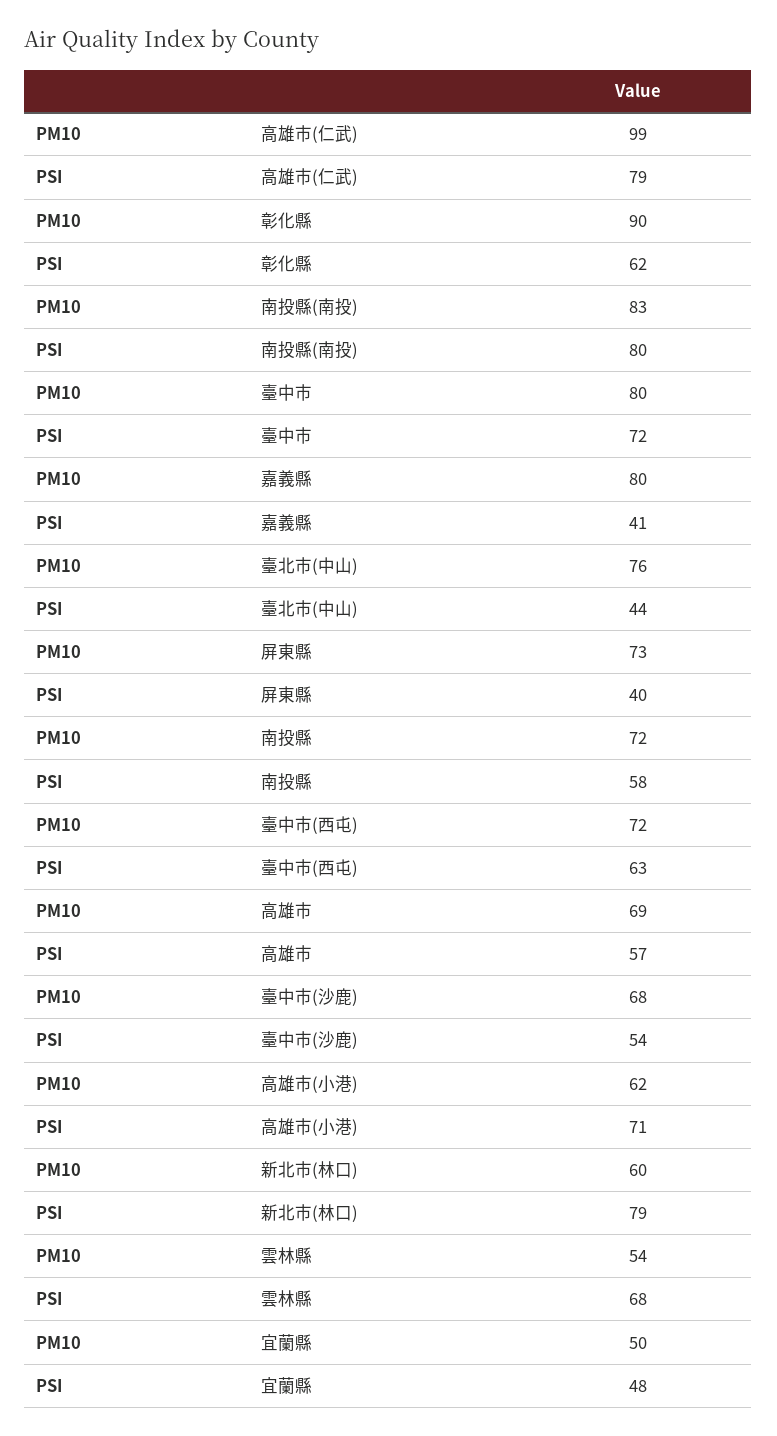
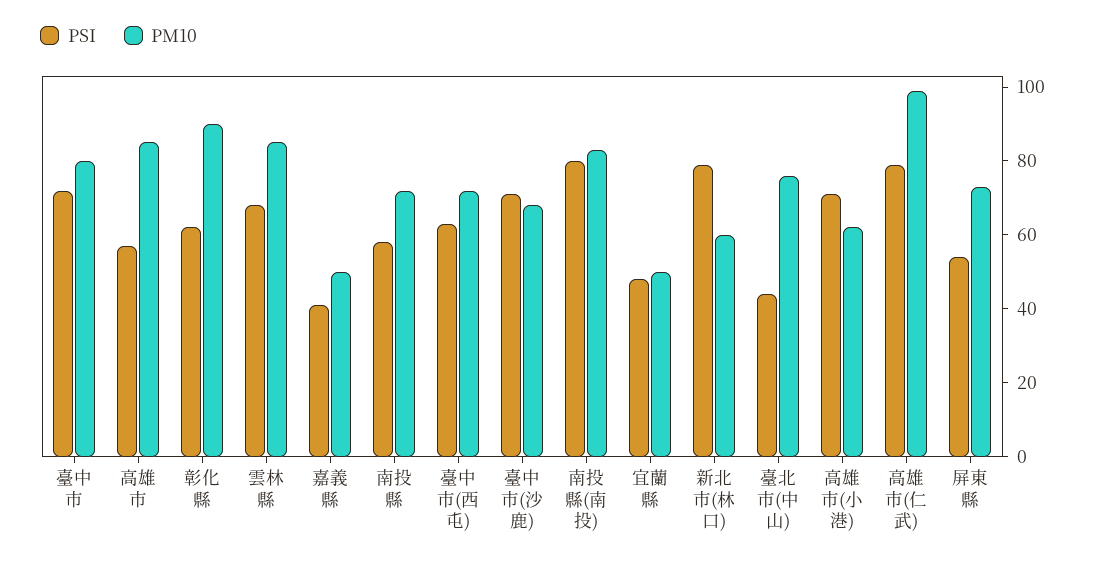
PM10, 嘉義縣: 80 -> 50
PSI, 屏東縣: 40 -> 55
PM10, 高雄市: 69 -> 85
PSI, 臺中市(沙鹿): 54 -> 70
PM10, 雲林縣: 54 -> 85

